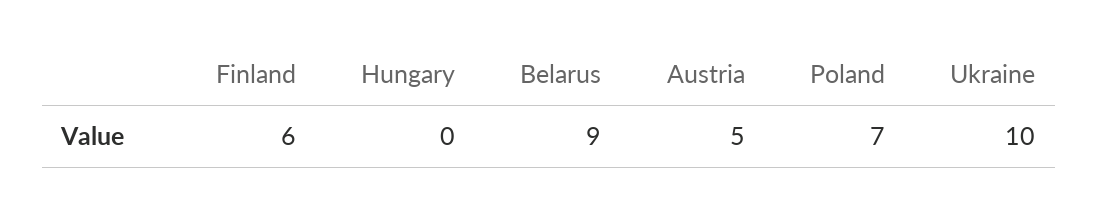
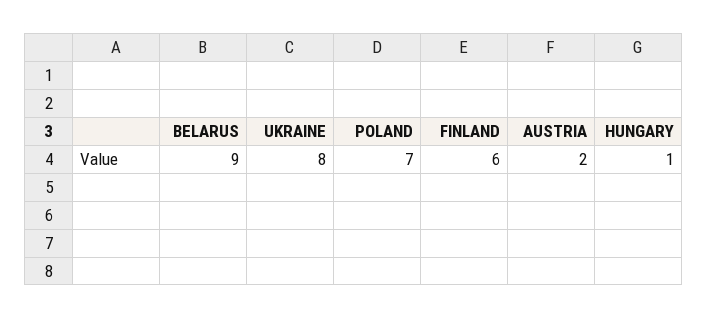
Hungary: 0 -> 1
Austria: 5 -> 2
Ukraine: 10 -> 8

